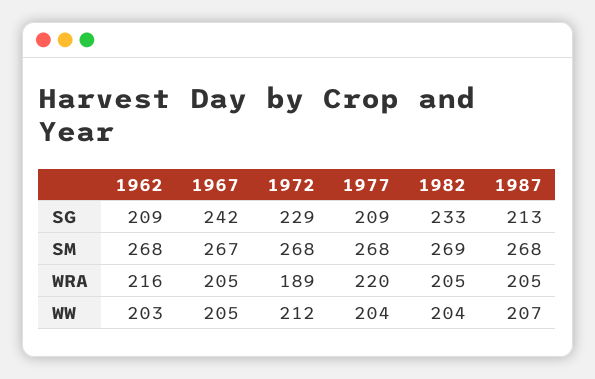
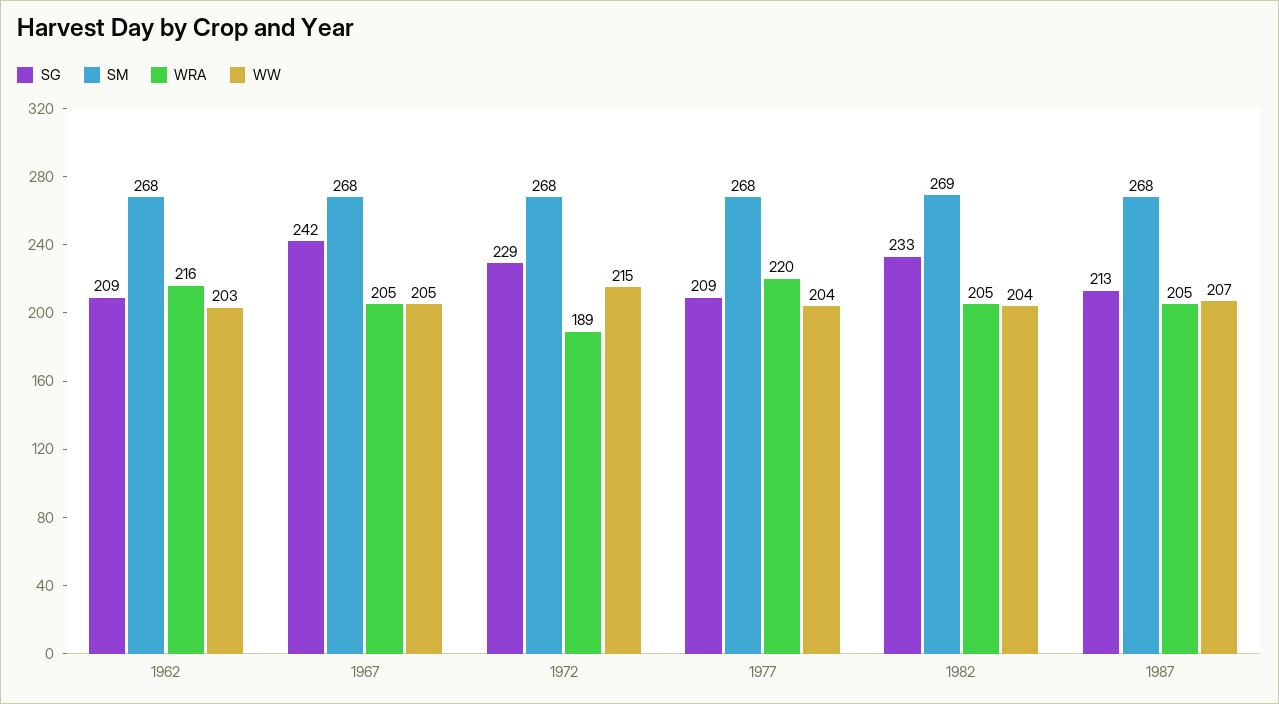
SM, 1967: 267 -> 268
WW, 1972: 212 -> 215

